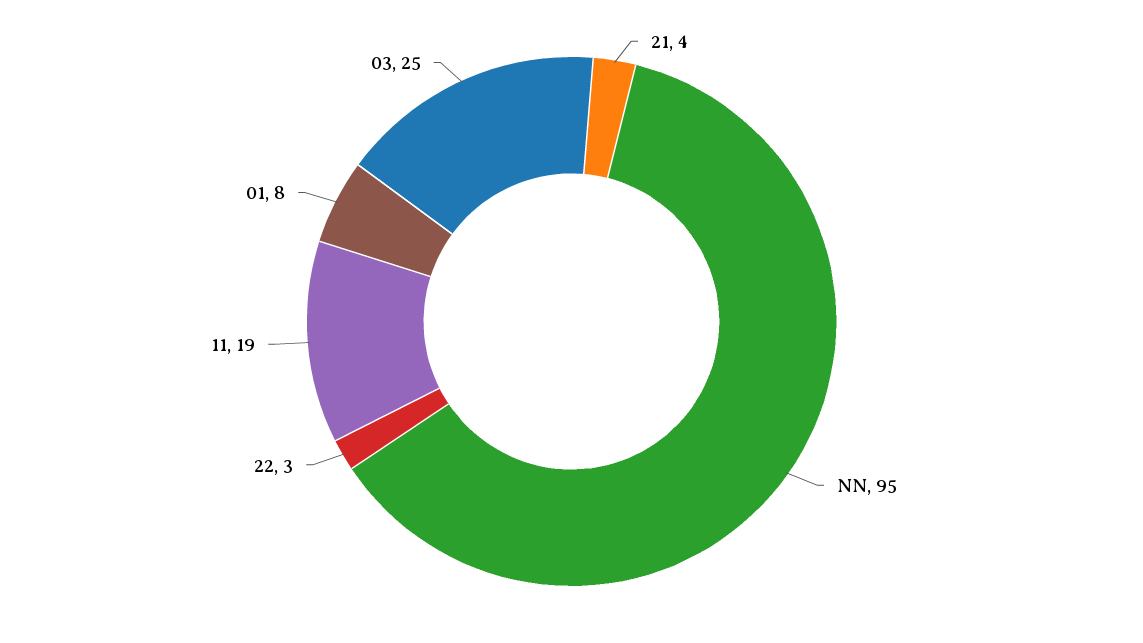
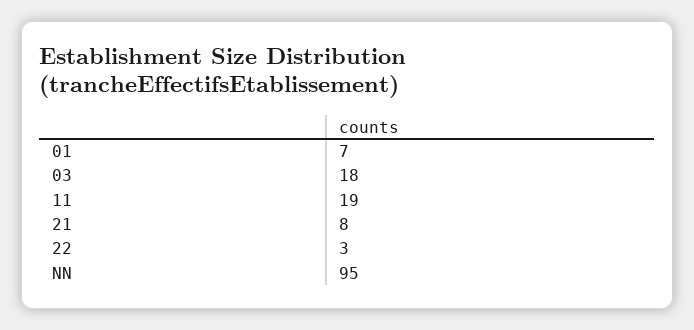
21: 4 -> 8
01: 8 -> 7
03: 25 -> 18

